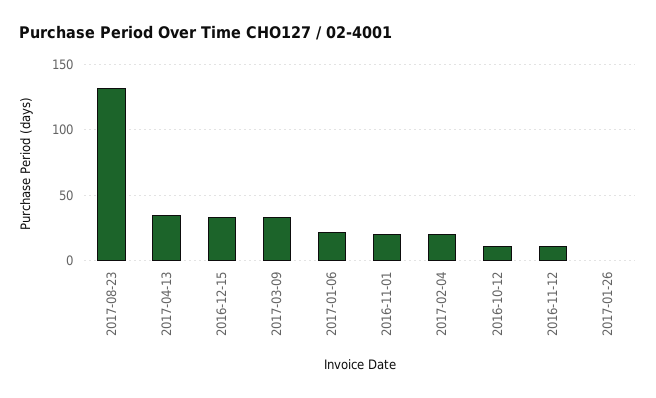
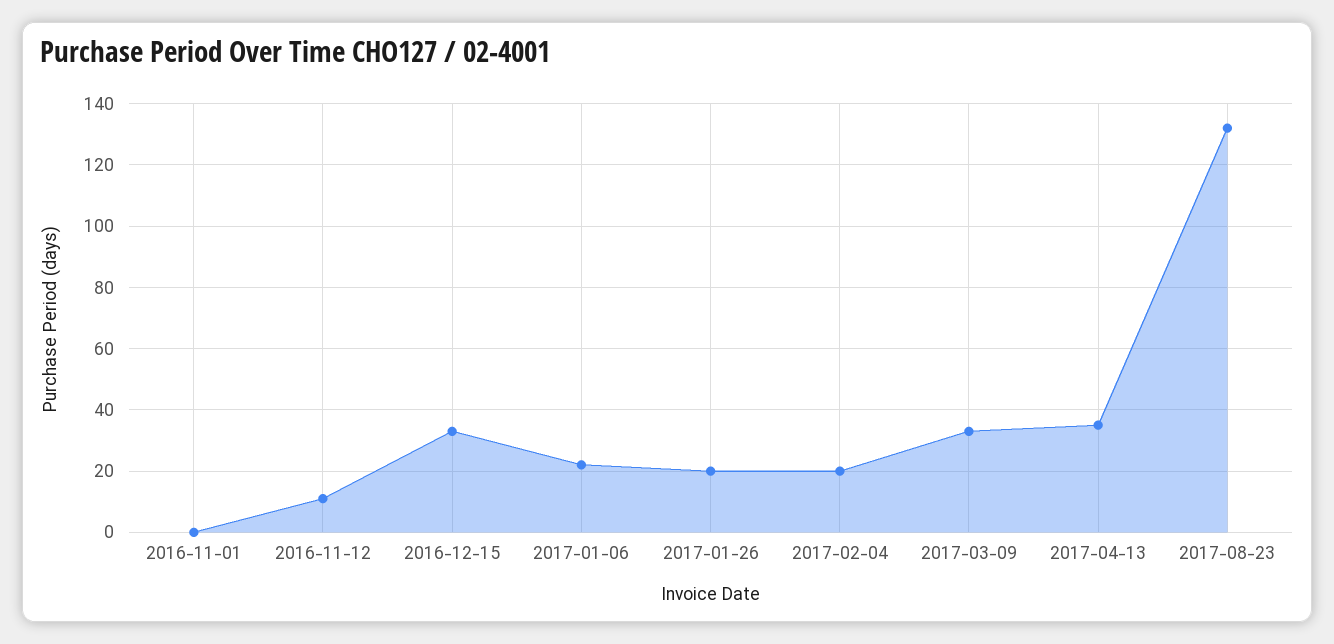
2016-11-01: 20 -> 0
2016-10-12: 10 -> none
2017-01-26: 0 -> 20

